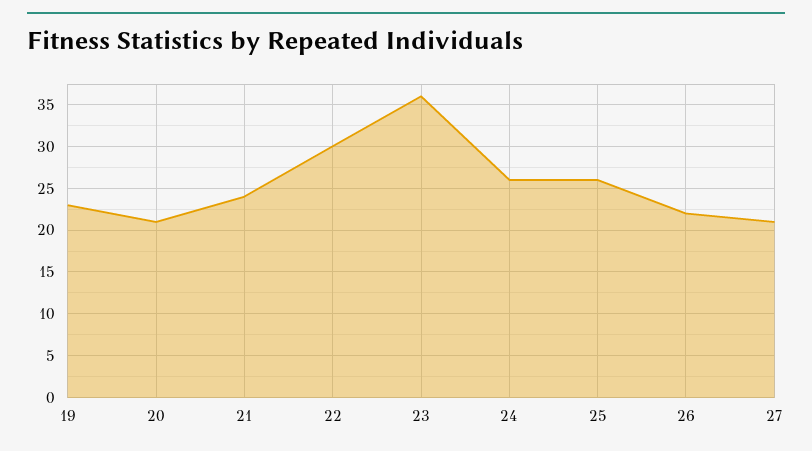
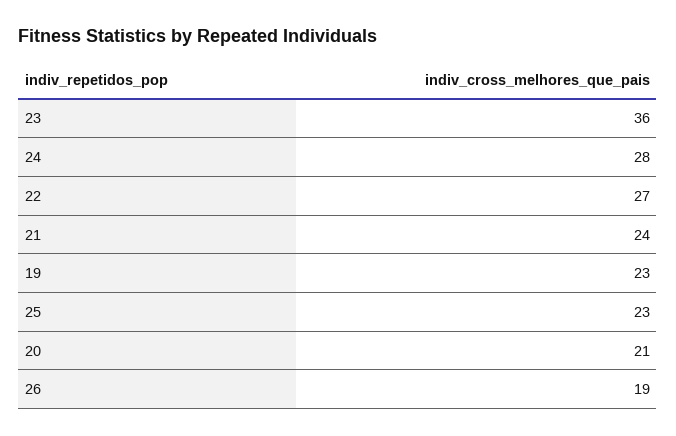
22: 30 -> 27
24: 26 -> 28
25: 26 -> 23
26: 22 -> 19
27: 21 -> none

